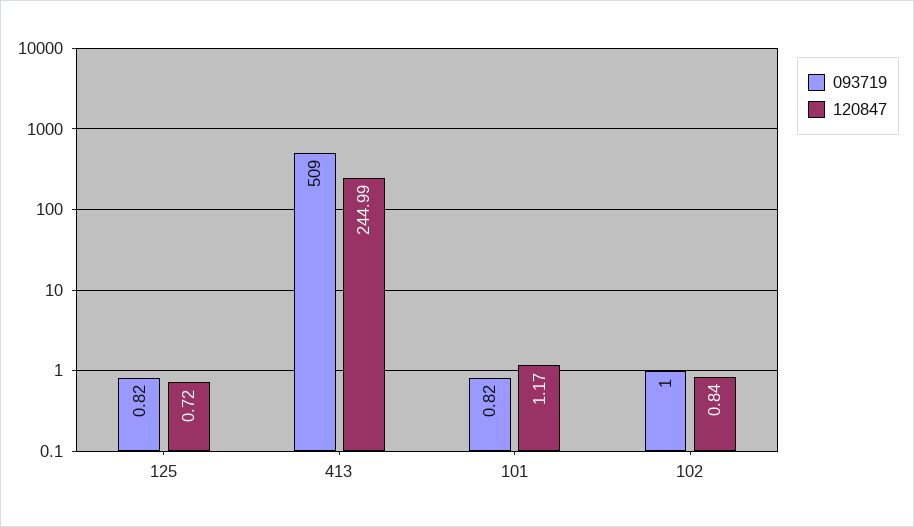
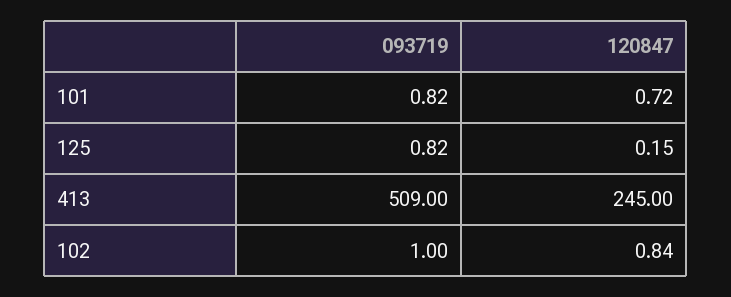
120847, 125: 0.72 -> 0.15
120847, 413: 244.99 -> 245
120847, 101: 1.17 -> 0.72

